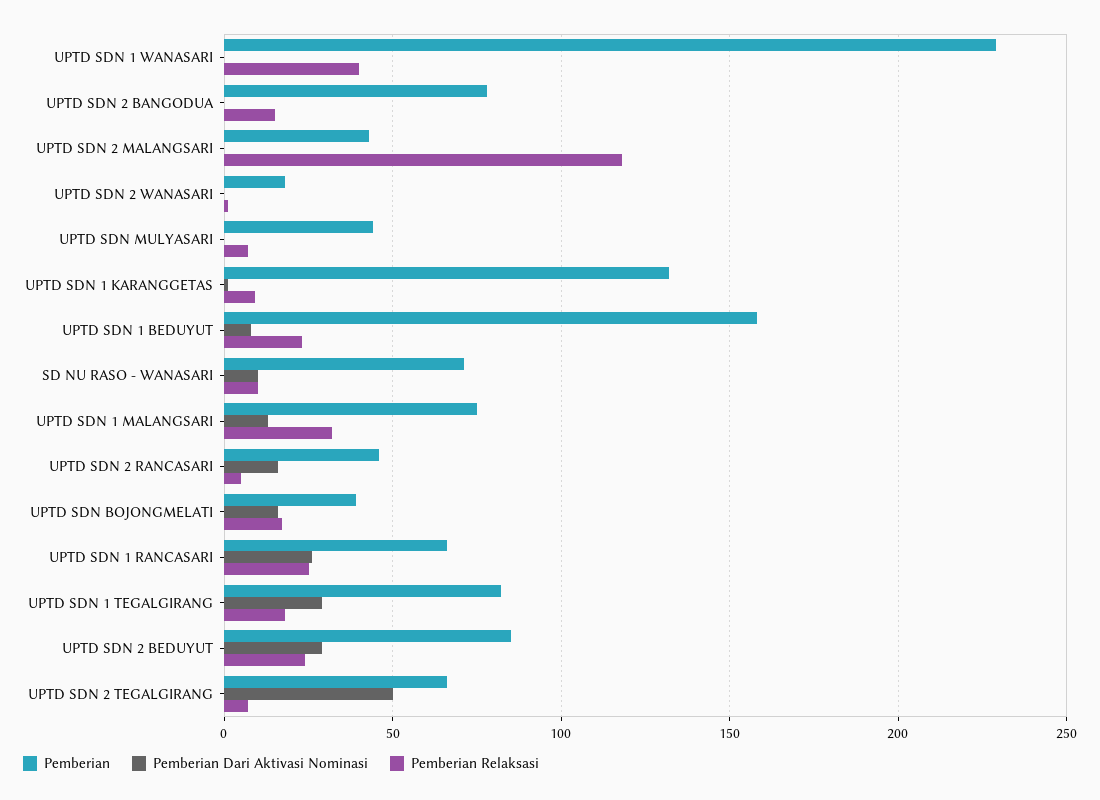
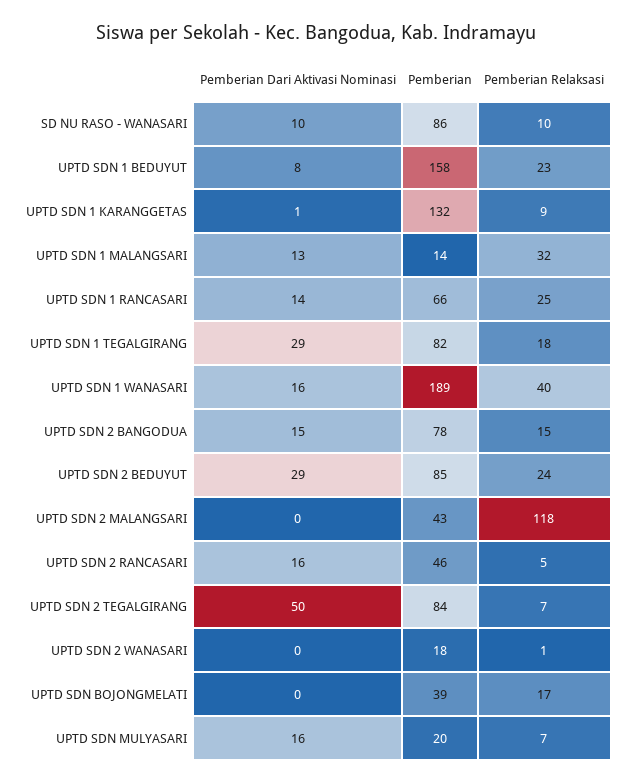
Pemberian, UPTD SDN 1 WANASARI: 230 -> 189
Pemberian Dari Aktivasi Nominasi, UPTD SDN 1 WANASARI: 0 -> 16
Pemberian Dari Aktivasi Nominasi, UPTD SDN 2 BANGODUA: 0 -> 15
Pemberian, UPTD SDN MULYASARI: 45 -> 20
Pemberian Dari Aktivasi Nominasi, UPTD SDN MULYASARI: 0 -> 16
Pemberian, SD NU RASO - WANASARI: 70 -> 86
Pemberian, UPTD SDN 1 MALANGSARI: 75 -> 14
Pemberian Dari Aktivasi Nominasi, UPTD SDN BOJONGMELATI: 15 -> 0
Pemberian Dari Aktivasi Nominasi, UPTD SDN 1 RANCASARI: 25 -> 14
Pemberian, UPTD SDN 2 TEGALGIRANG: 65 -> 84

